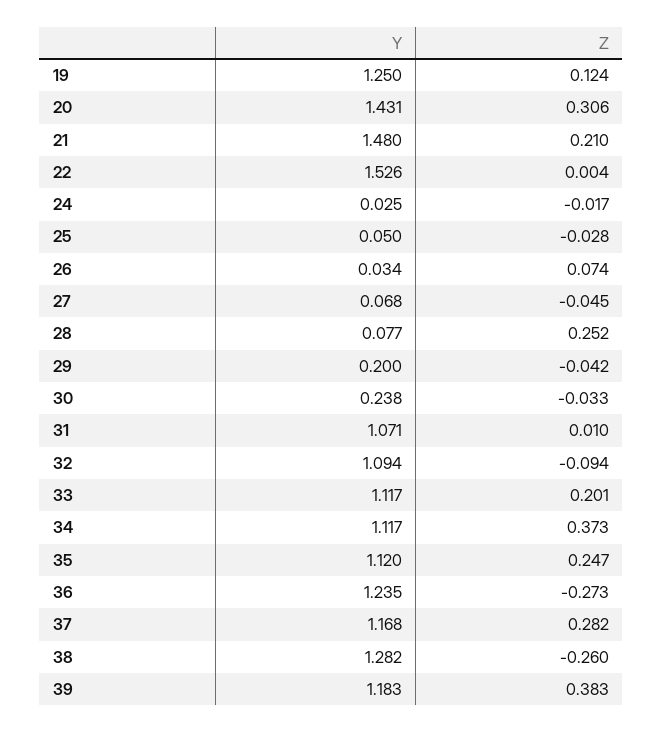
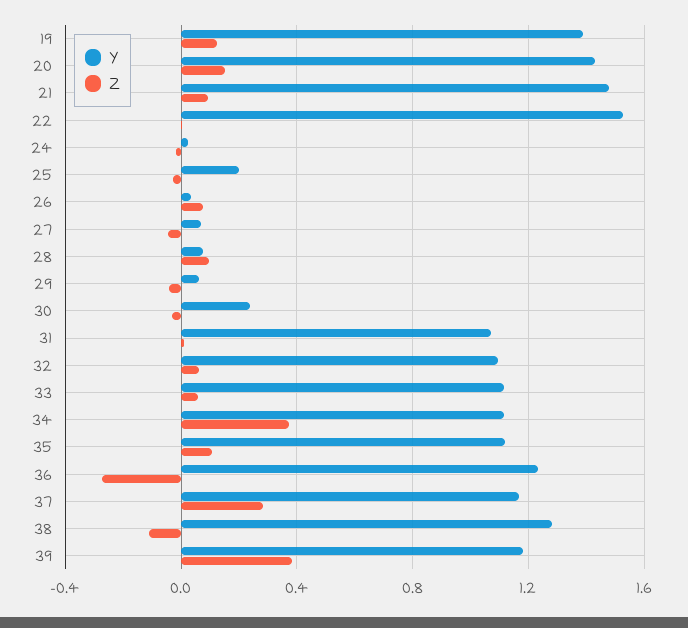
Y, 19: 1.25 -> 1.4
Z, 20: 0.306 -> 0.15
Z, 21: 0.21 -> 0.1
Y, 25: 0.05 -> 0.2
Z, 28: 0.252 -> 0.1
Y, 29: 0.2 -> 0.05
Z, 32: -0.094 -> 0.05
Z, 33: 0.201 -> 0.05
Z, 35: 0.247 -> 0.1
Z, 38: -0.26 -> -0.1

